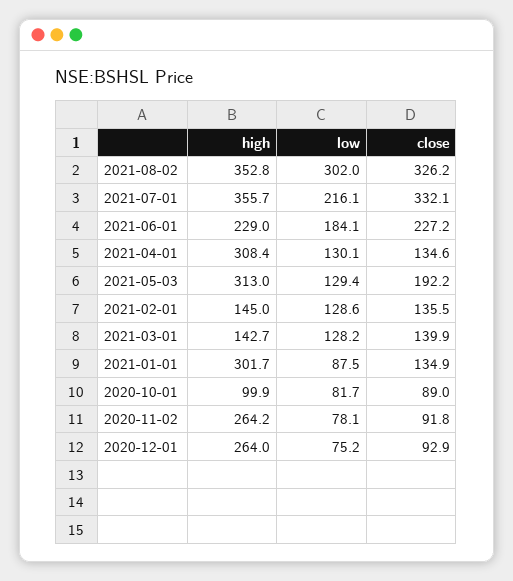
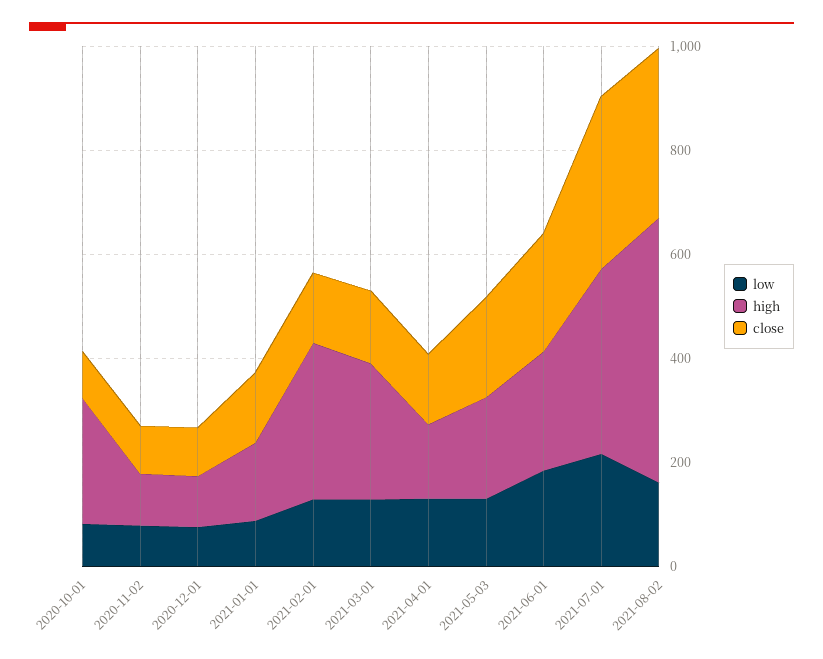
high, 2021-08-02: 352.8 -> 500
low, 2021-08-02: 302 -> 150
high, 2021-04-01: 308.4 -> 150
high, 2021-05-03: 313 -> 200
high, 2021-02-01: 145 -> 300
high, 2021-03-01: 142.7 -> 250
high, 2021-01-01: 301.7 -> 150
high, 2020-10-01: 99.9 -> 250
high, 2020-11-02: 264.2 -> 100
high, 2020-12-01: 264 -> 100

